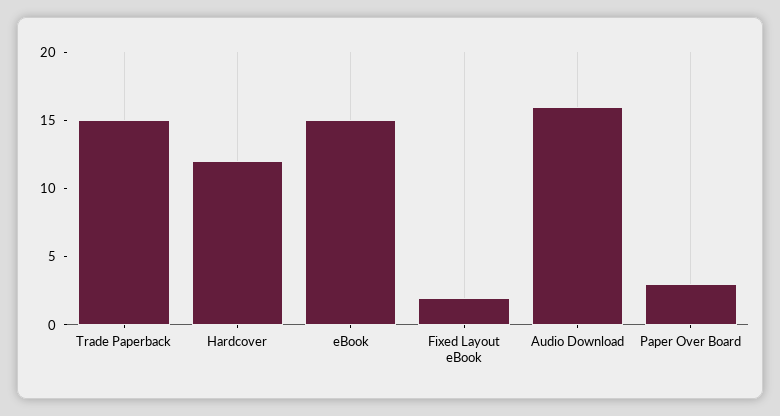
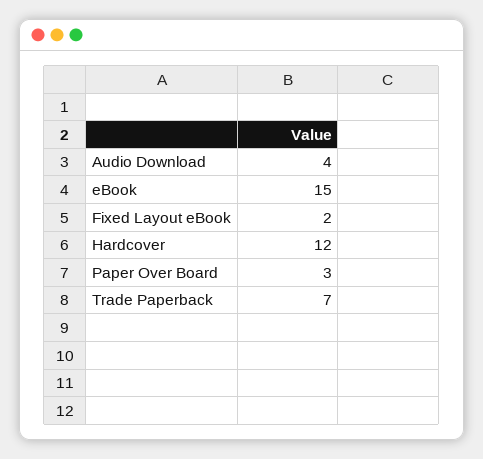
Trade Paperback: 15 -> 7
Audio Download: 16 -> 4

